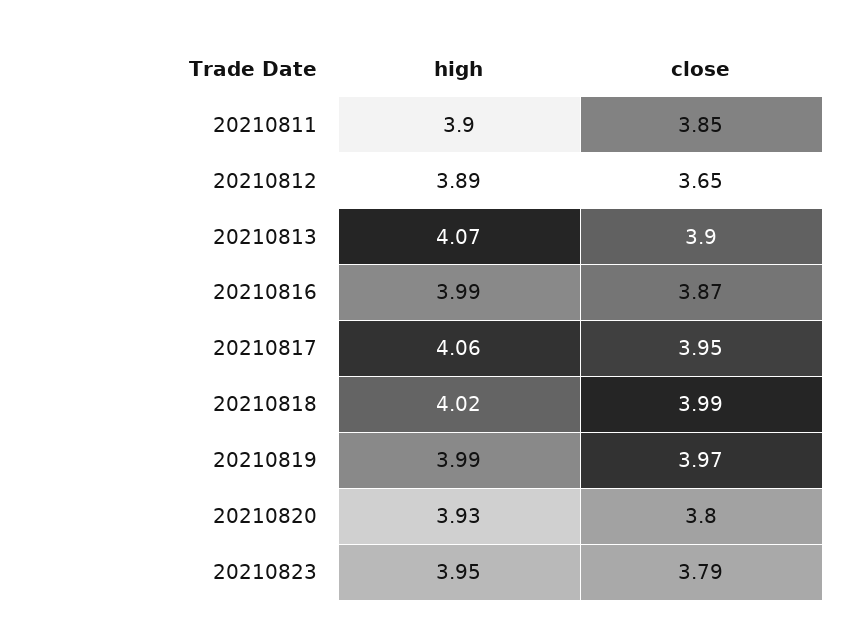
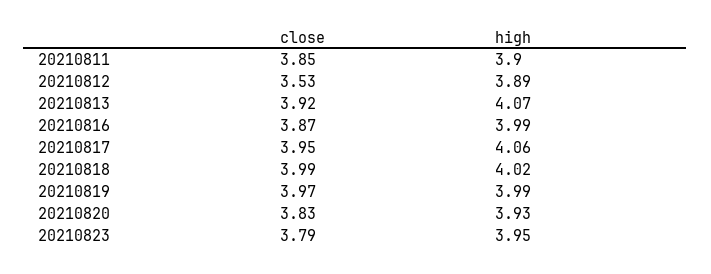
close, 20210812: 3.65 -> 3.53
close, 20210813: 3.9 -> 3.92
close, 20210820: 3.8 -> 3.83

